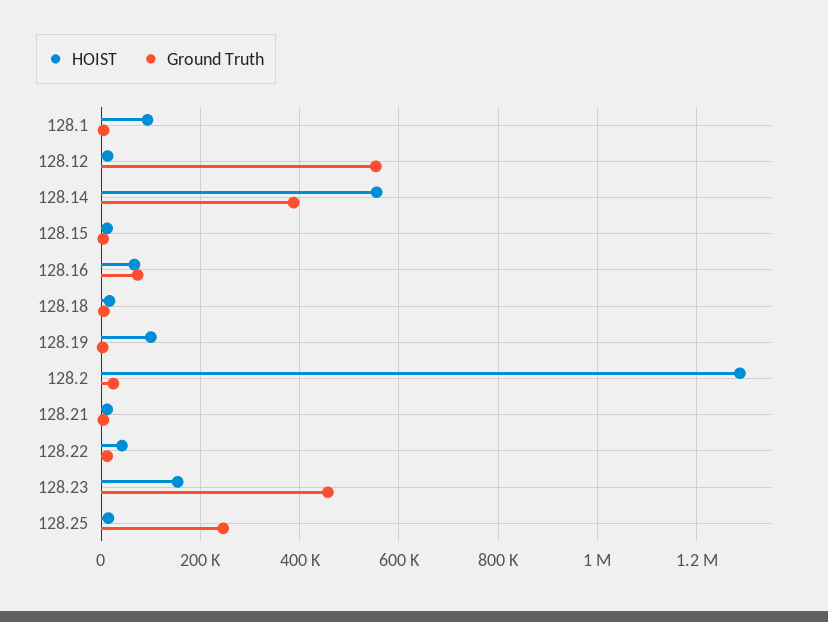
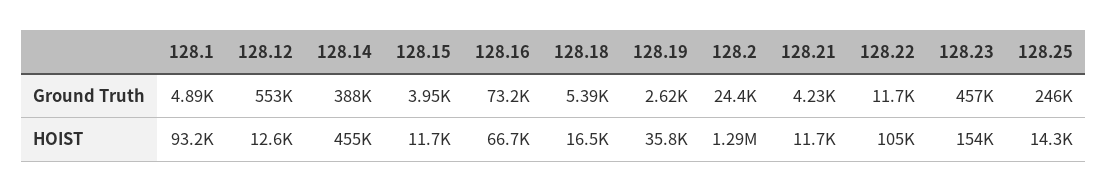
HOIST, 128.14: 560000 -> 455000
HOIST, 128.19: 100000 -> 35800
HOIST, 128.22: 40000 -> 105000

